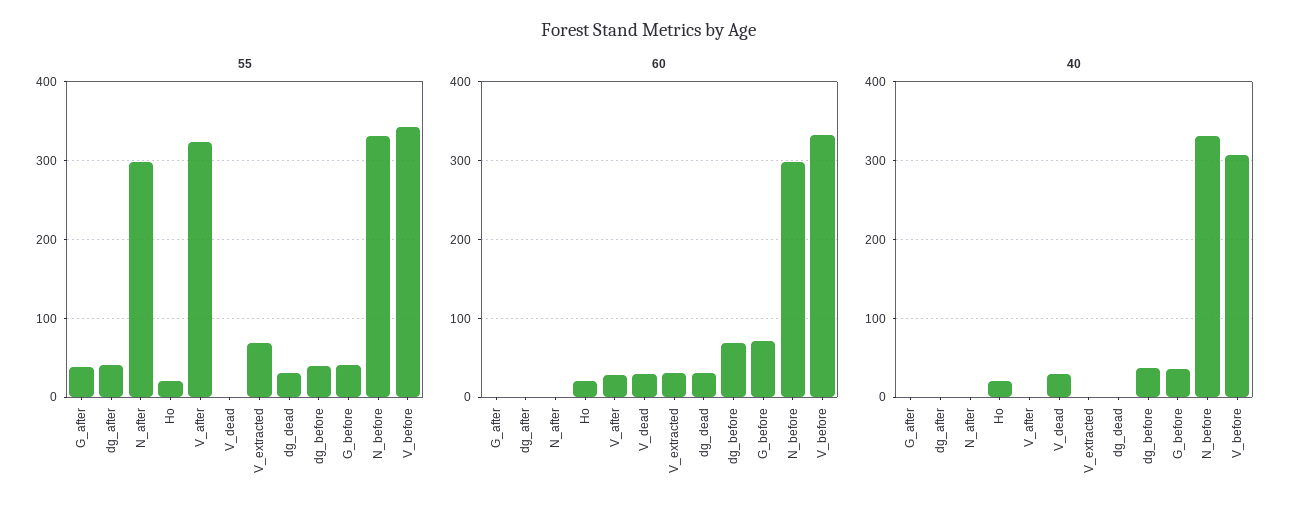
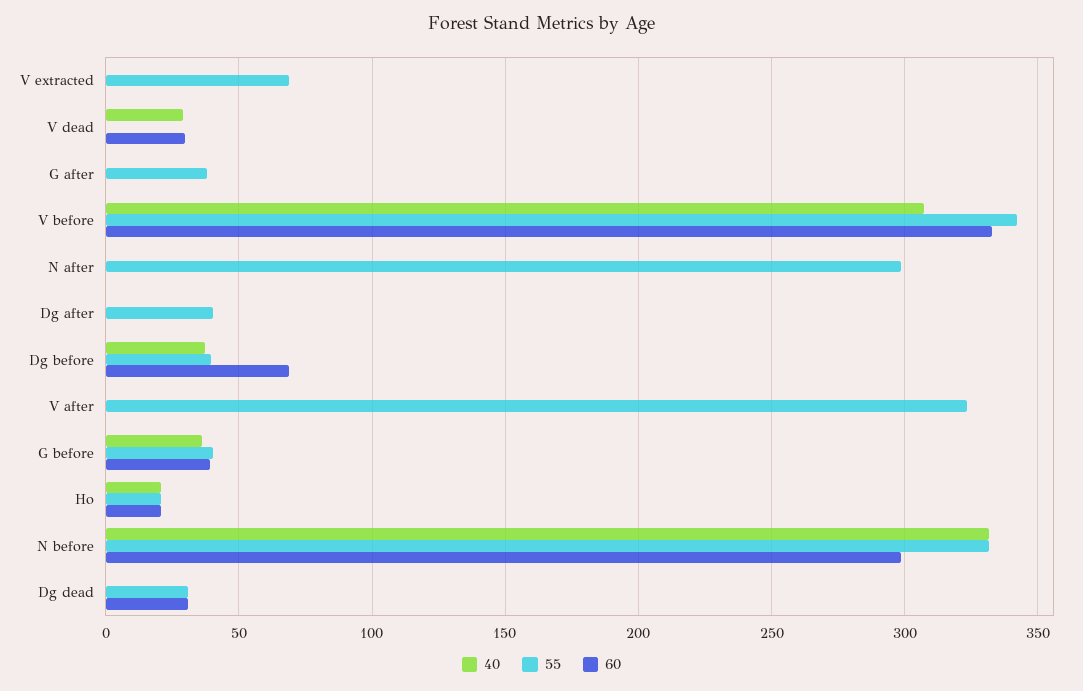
60, V_after: 30 -> 0
60, V_extracted: 30 -> 0
60, G_before: 70 -> 40

